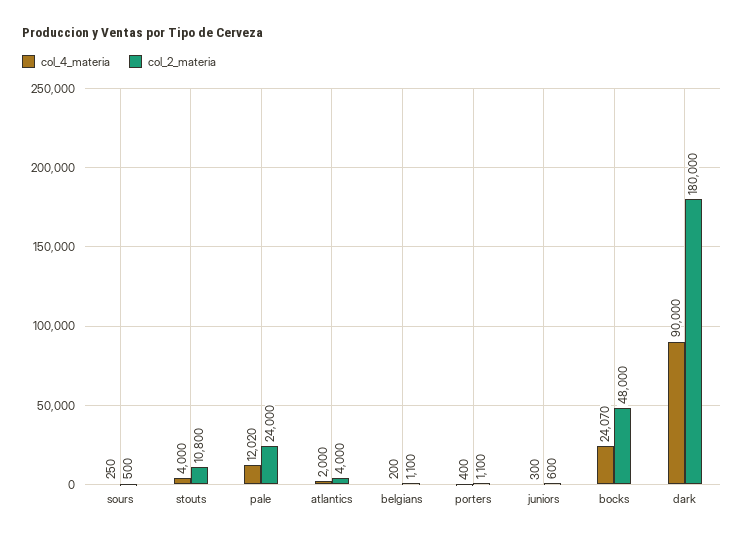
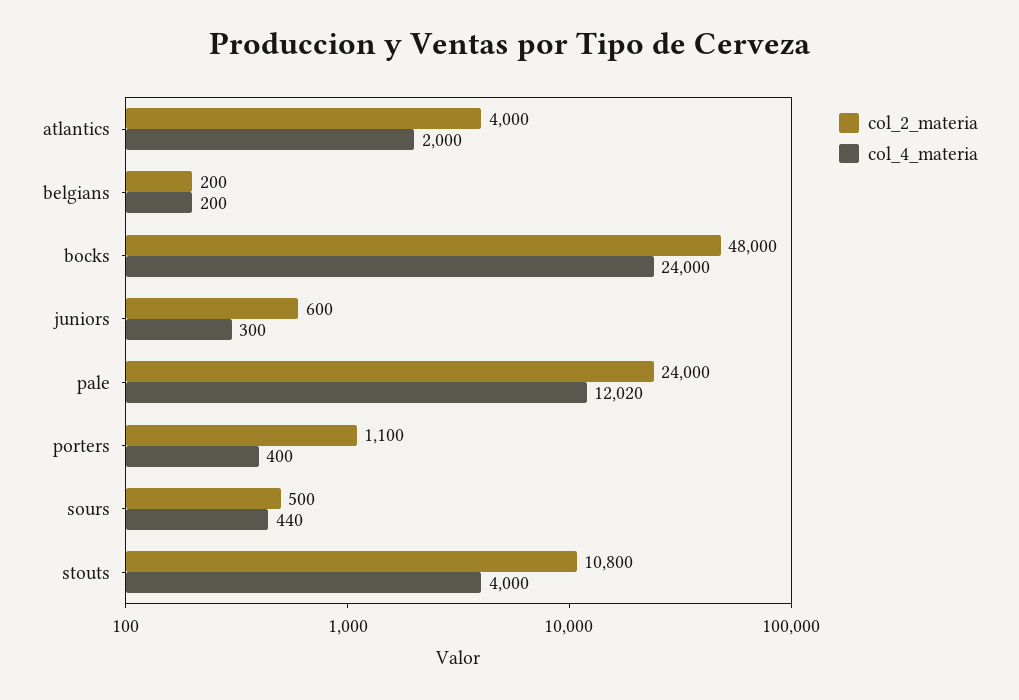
col_4_materia, sours: 250 -> 440
col_2_materia, belgians: 1100 -> 200
col_4_materia, bocks: 24070 -> 24000
col_4_materia, dark: 90000 -> none
col_2_materia, dark: 180000 -> none

